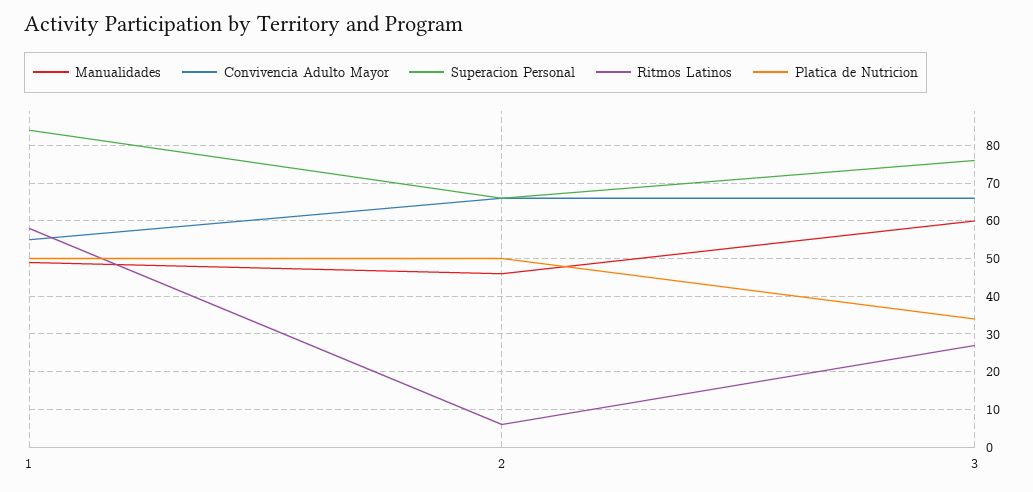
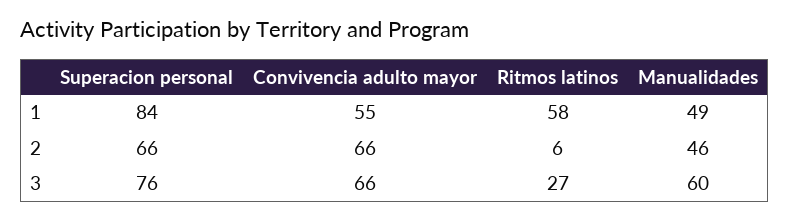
Platica de Nutricion, 1: 50 -> none
Platica de Nutricion, 2: 50 -> none
Platica de Nutricion, 3: 35 -> none

